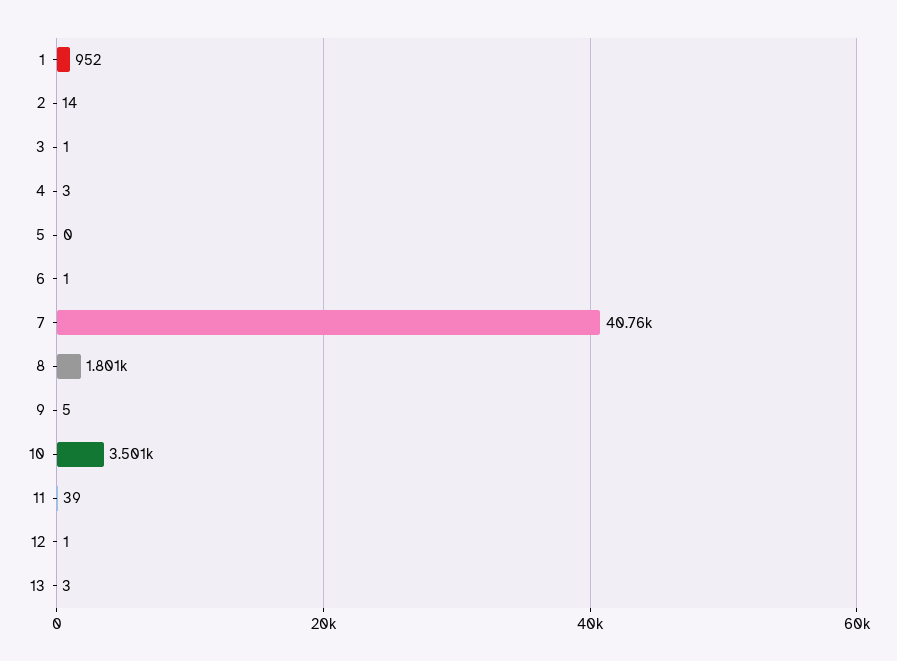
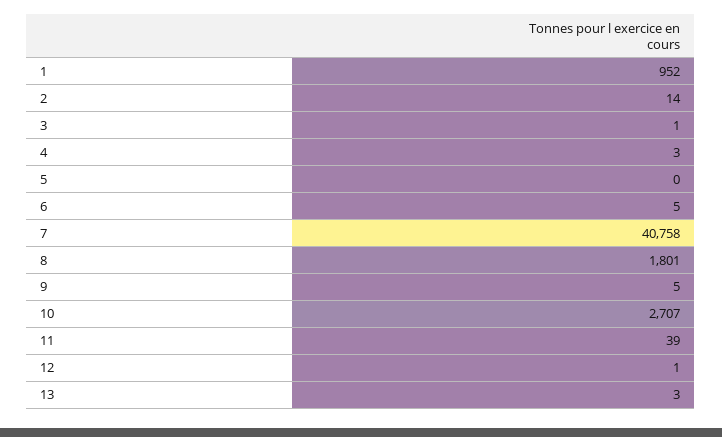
6: 1 -> 5
10: 3501 -> 2707

